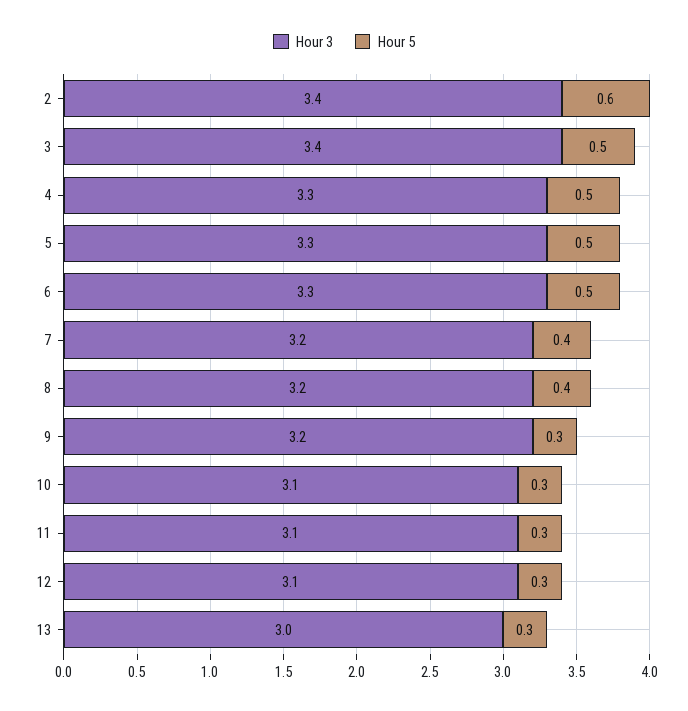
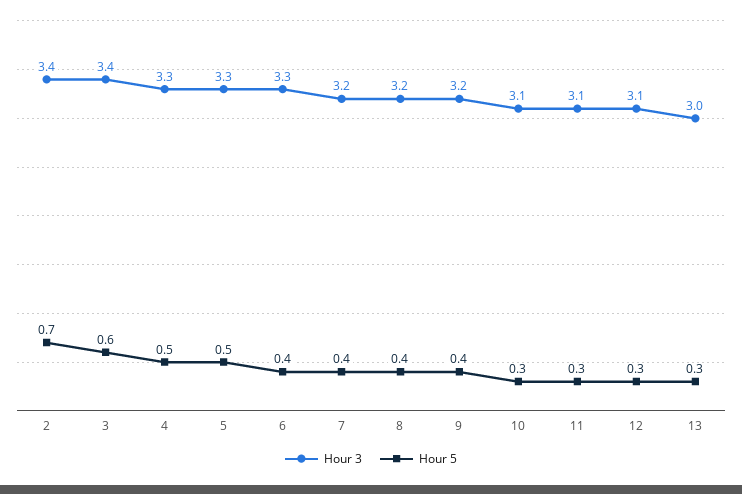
Hour 5, 2: 0.6 -> 0.7
Hour 5, 3: 0.5 -> 0.6
Hour 5, 6: 0.5 -> 0.4
Hour 5, 9: 0.3 -> 0.4

